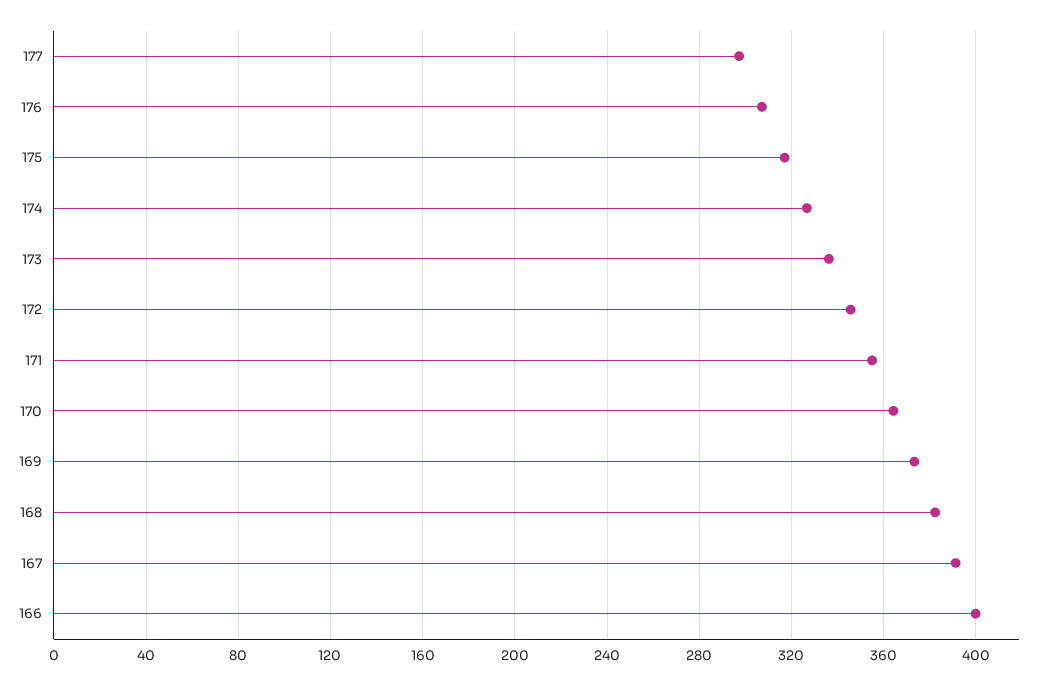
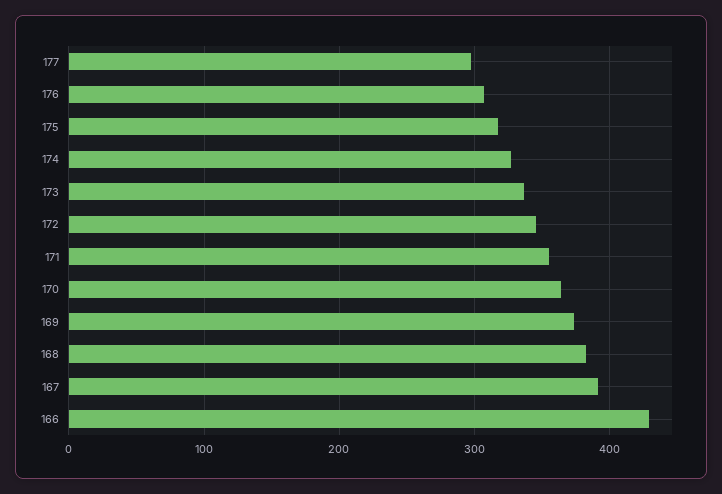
166: 400 -> 430

